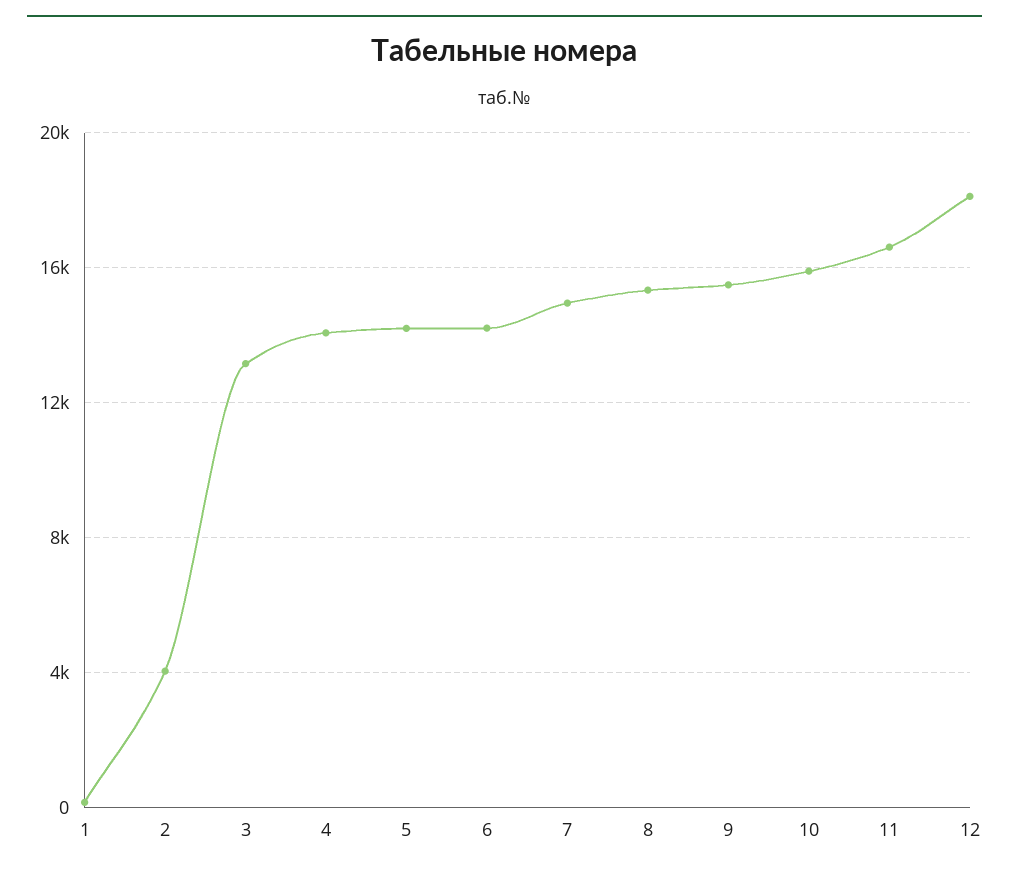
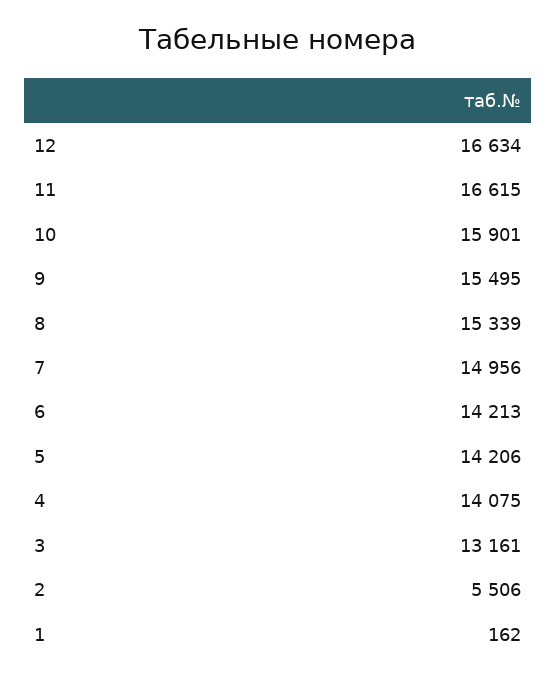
2: 4000 -> 5506
12: 18000 -> 16634

